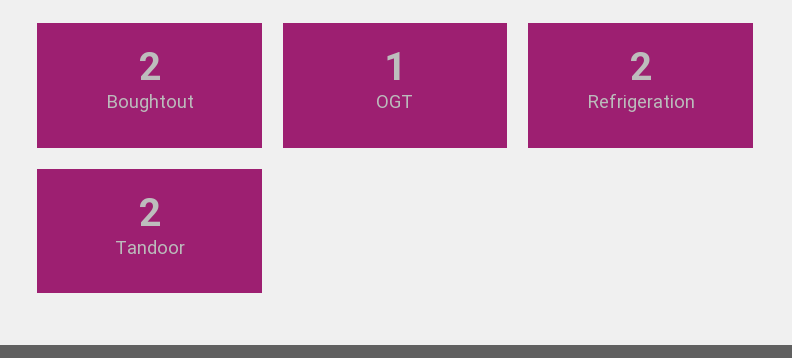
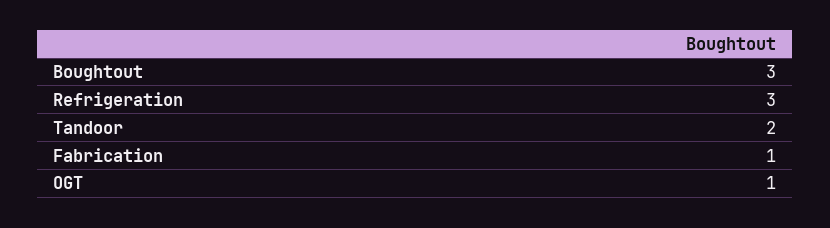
Boughtout: 2 -> 3
Refrigeration: 2 -> 3
Fabrication: none -> 1

